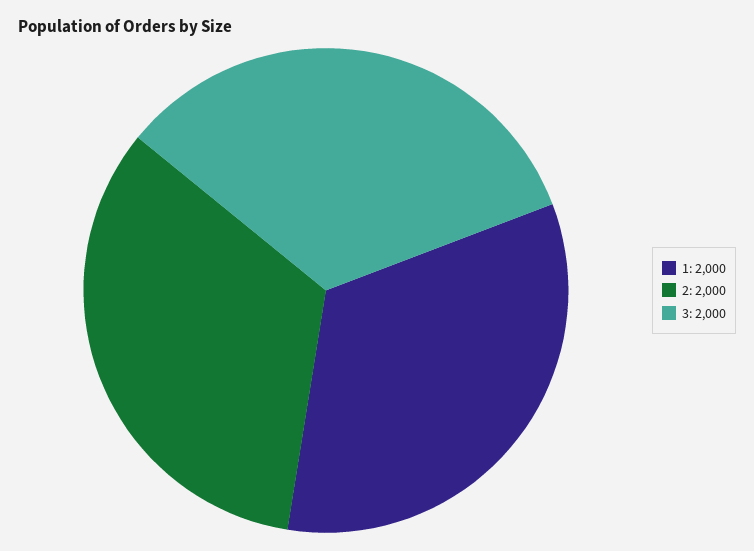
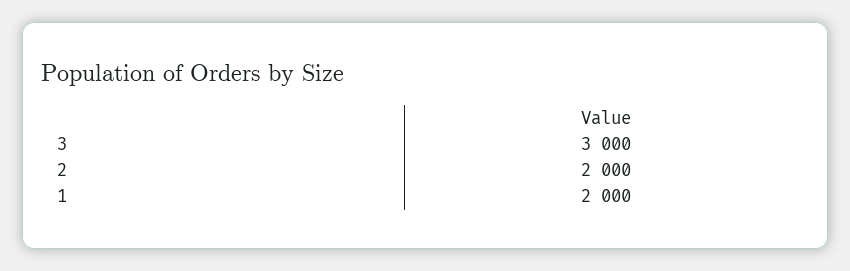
3: 2000 -> 3000

